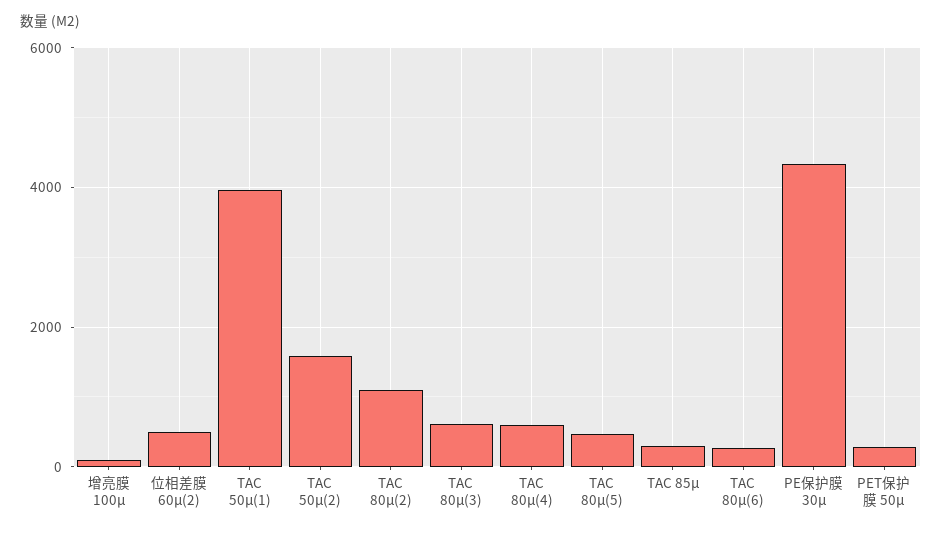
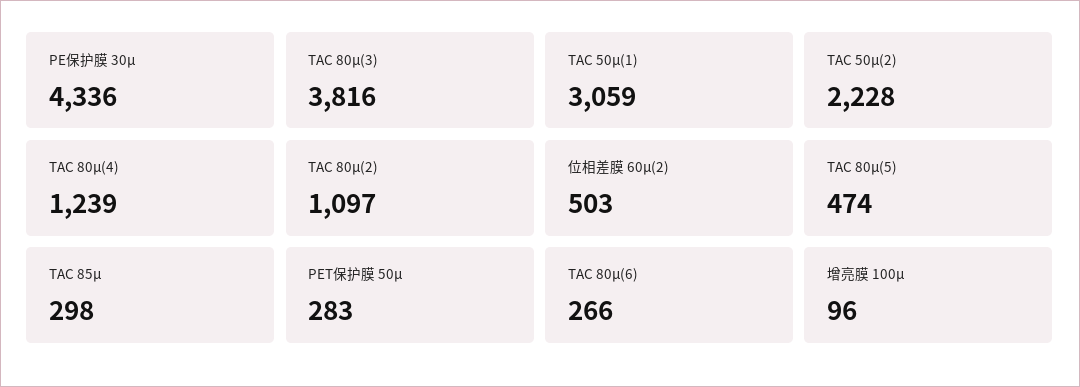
TAC 50μ(1): 4000 -> 3059
TAC 50μ(2): 1600 -> 2228
TAC 80μ(3): 600 -> 3816
TAC 80μ(4): 600 -> 1239

